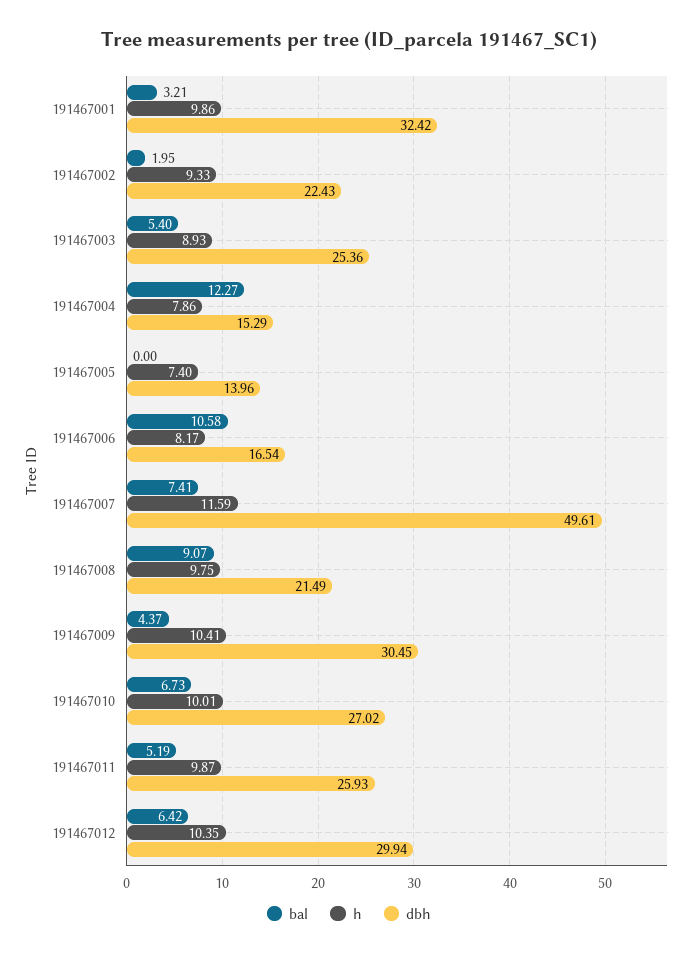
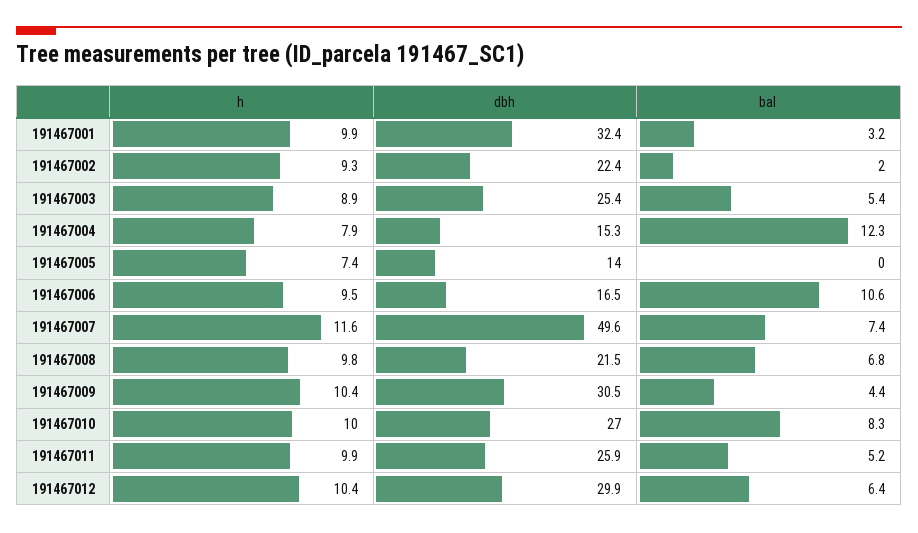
h, 191467006: 8.17 -> 9.5
bal, 191467008: 9.07 -> 6.8
bal, 191467010: 6.73 -> 8.3

